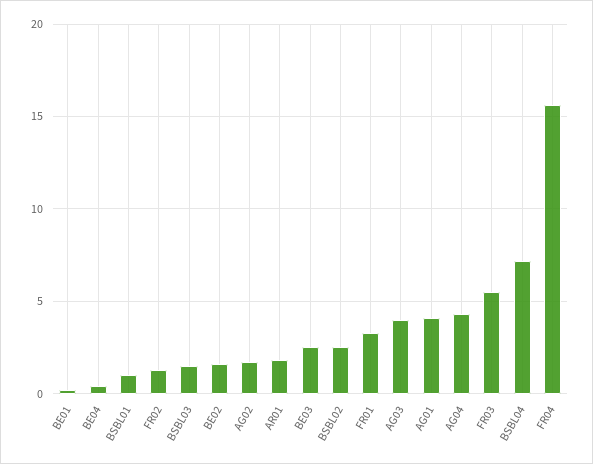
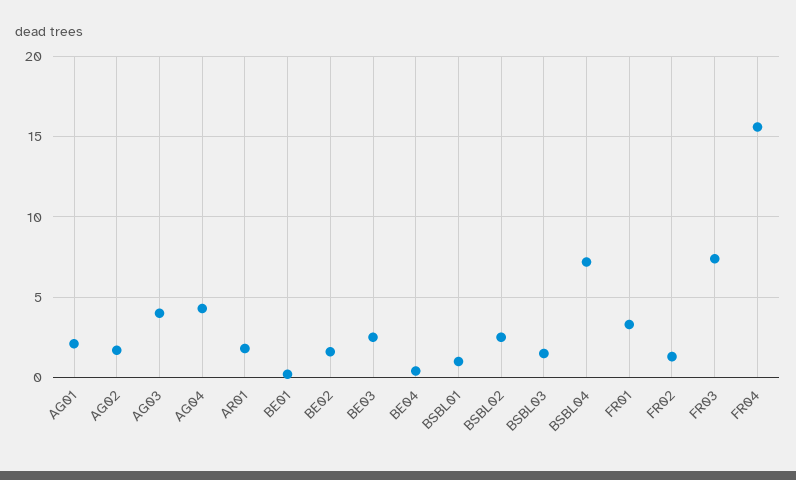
AG01: 4 -> 2
FR03: 5.5 -> 7.5

